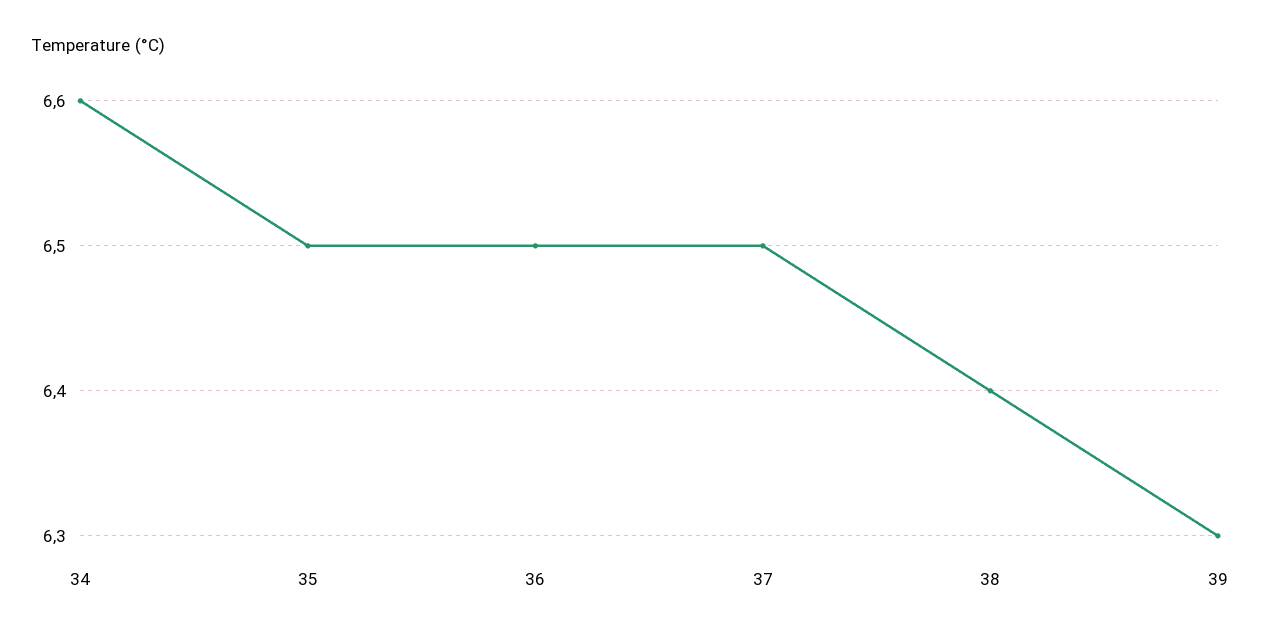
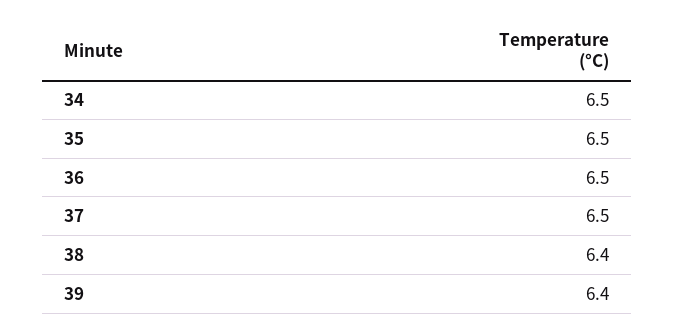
34: 6.6 -> 6.5
39: 6.3 -> 6.4

